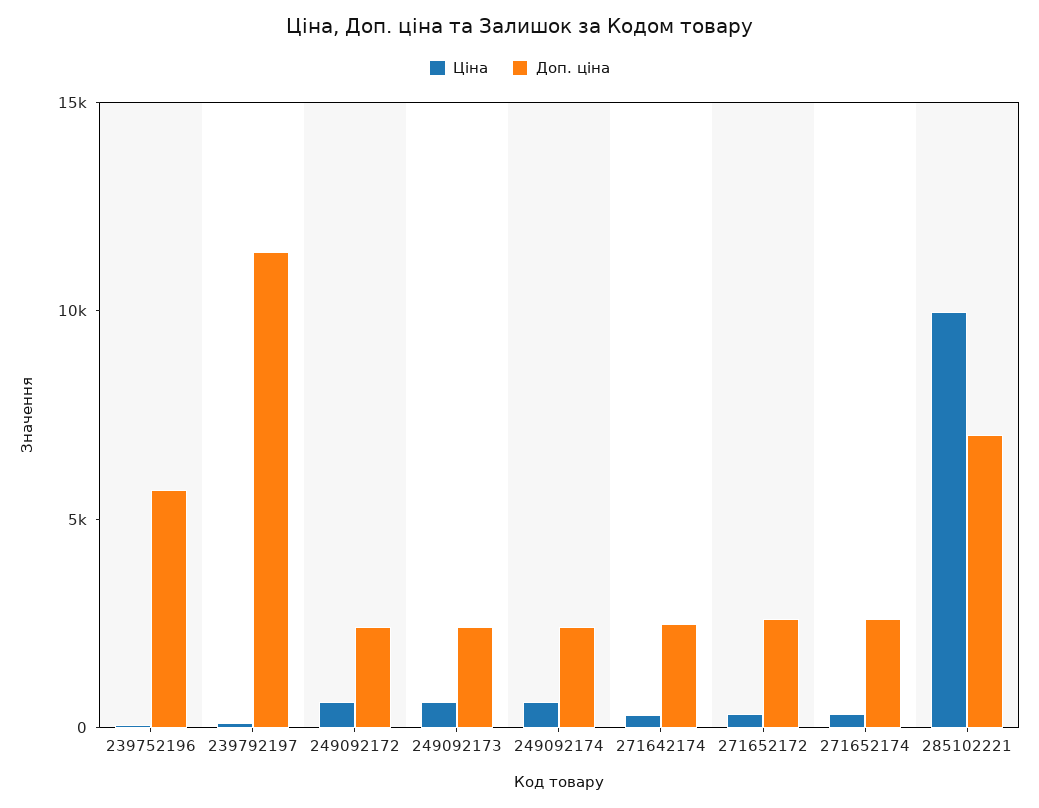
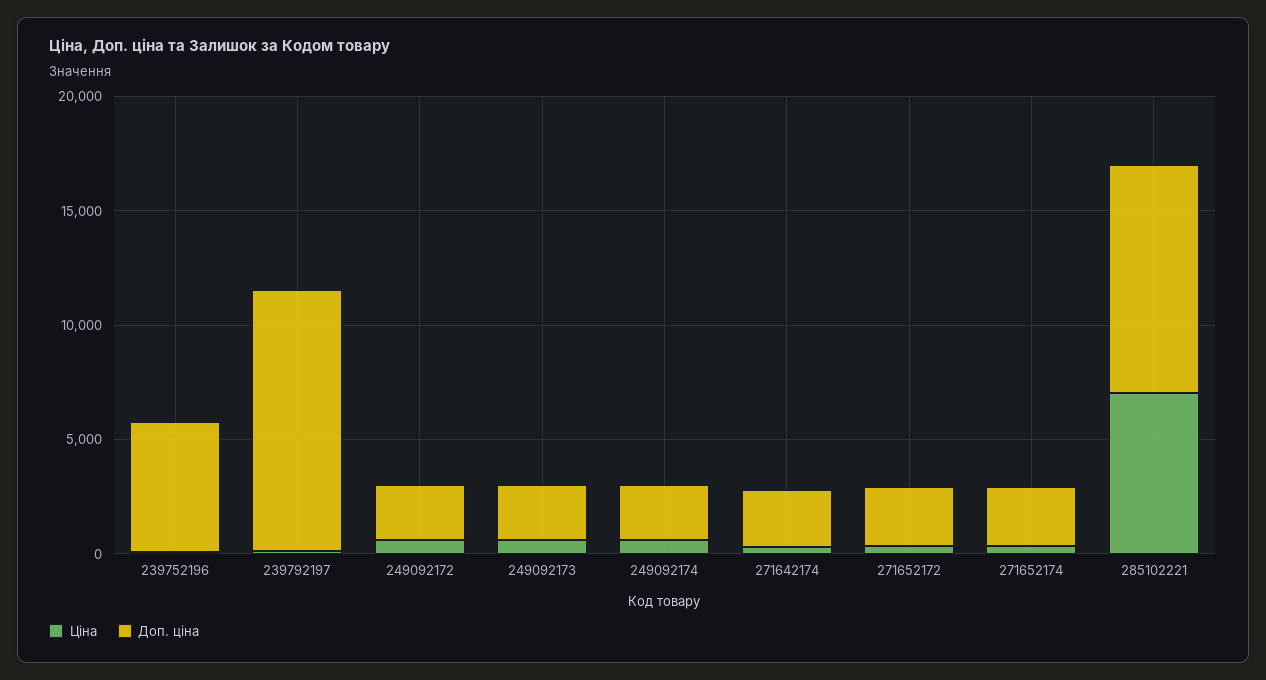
Ціна, 285102221: 10000 -> 7000
Доп. ціна, 285102221: 7000 -> 10000

